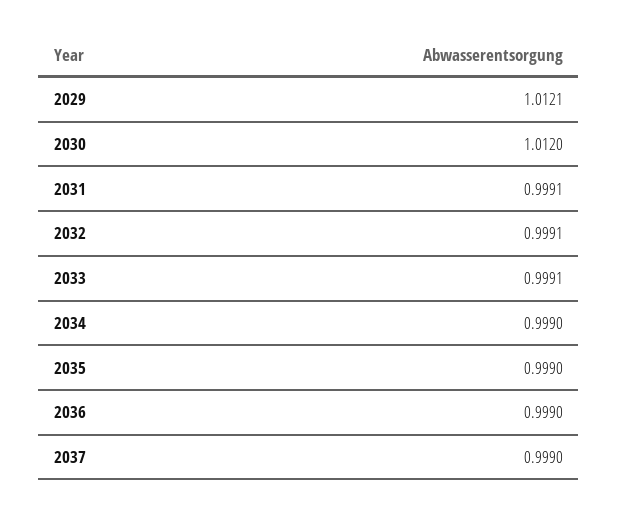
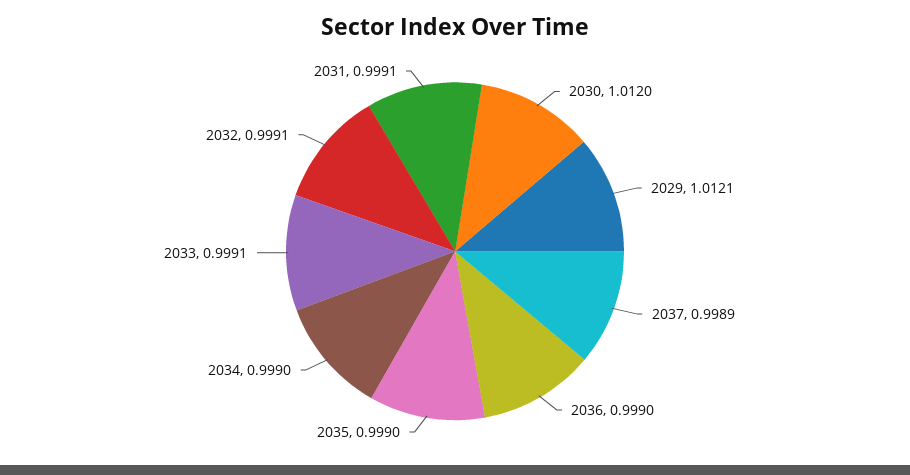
2037: 0.999 -> 0.9989

